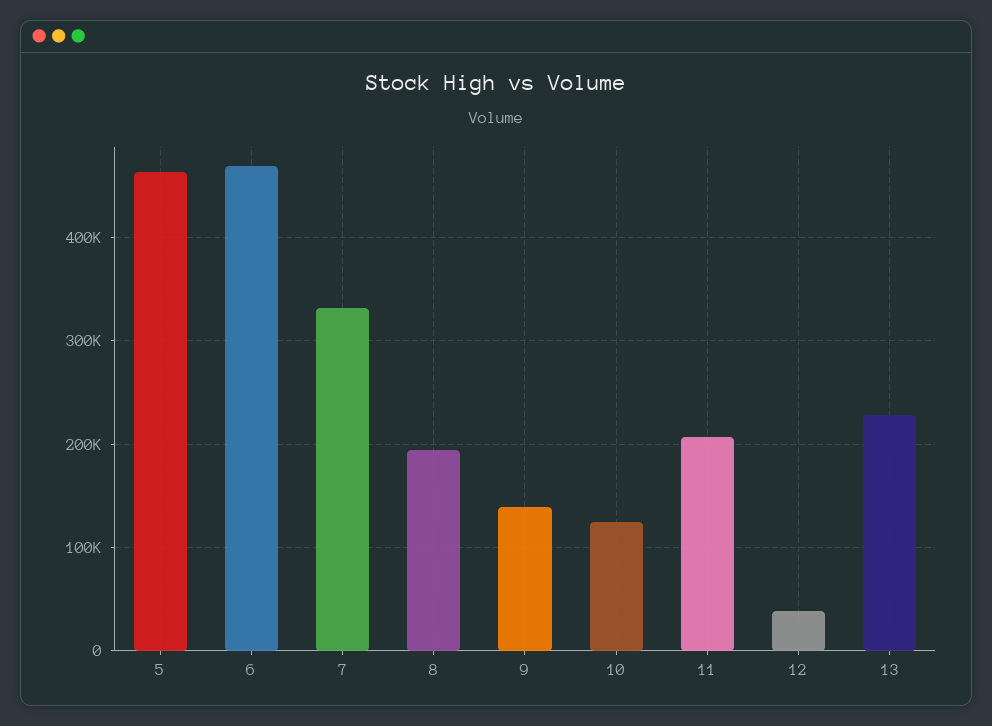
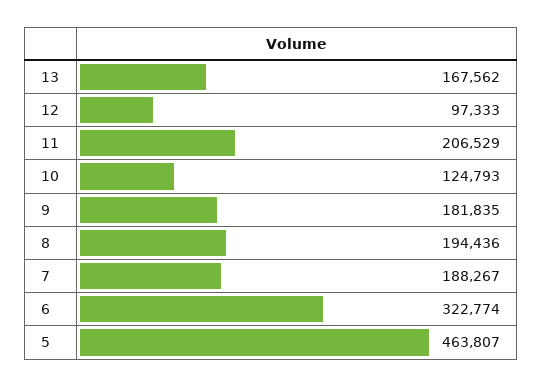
6: 470000 -> 322774
7: 330000 -> 188267
9: 140000 -> 181835
12: 40000 -> 97333
13: 230000 -> 167562

